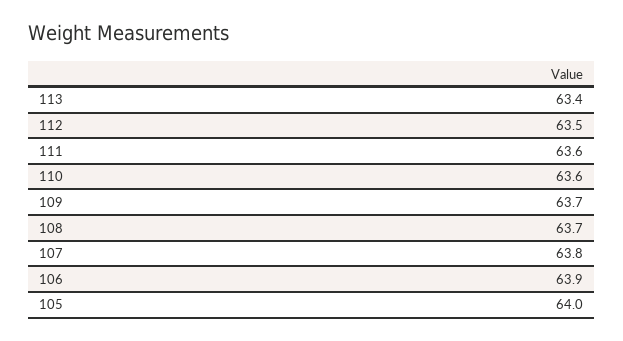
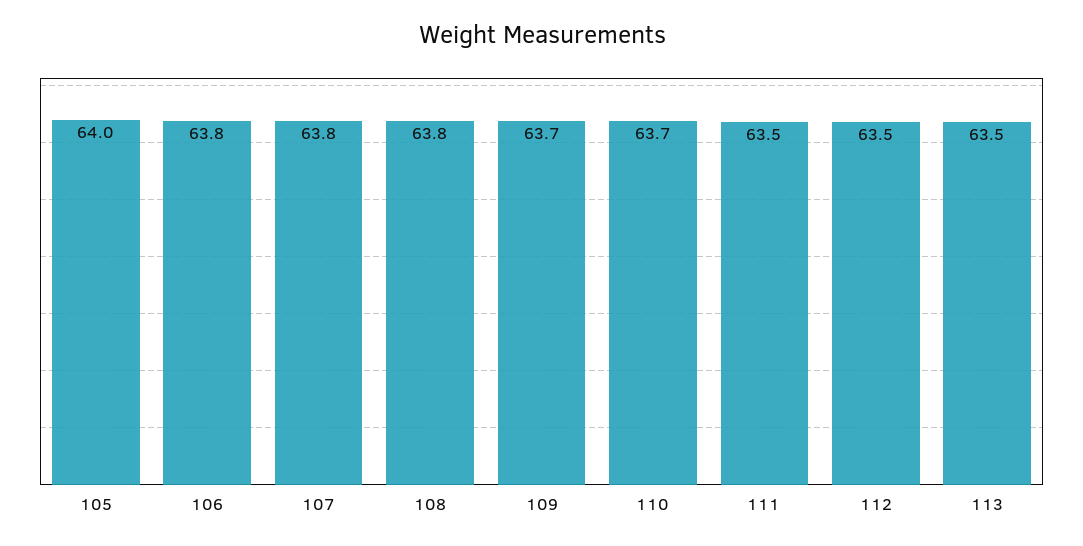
113: 63.4 -> 63.5
111: 63.6 -> 63.5
110: 63.6 -> 63.7
108: 63.7 -> 63.8
106: 63.9 -> 63.8

